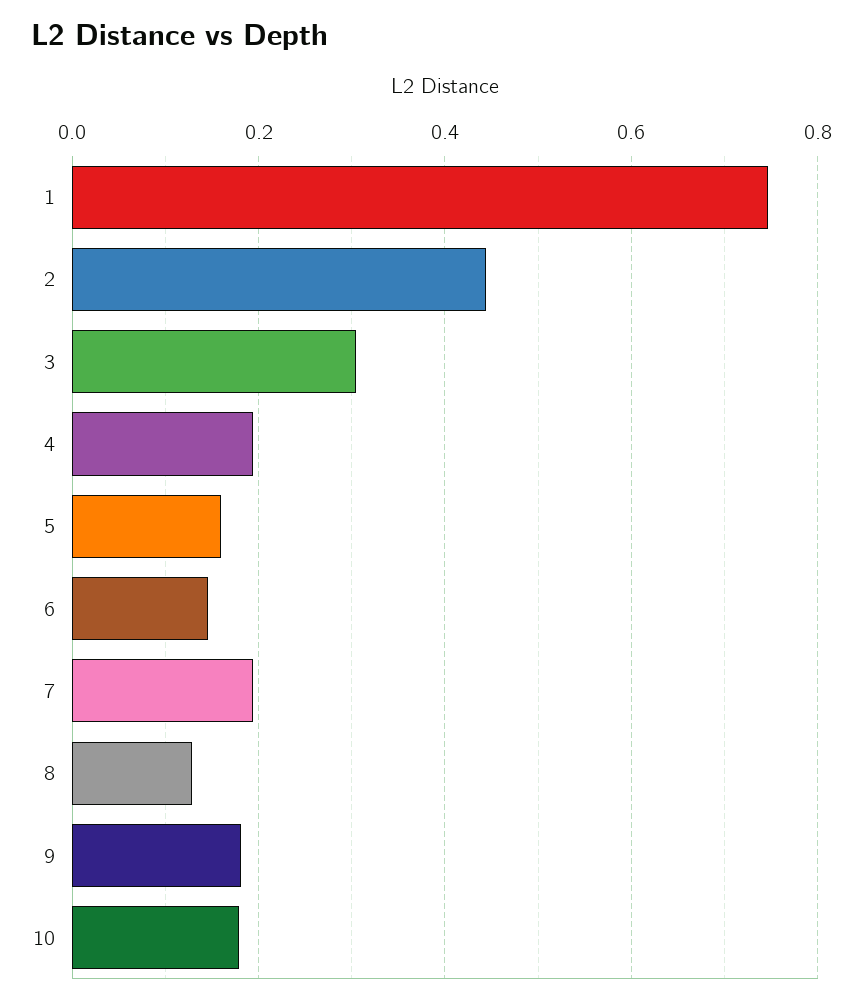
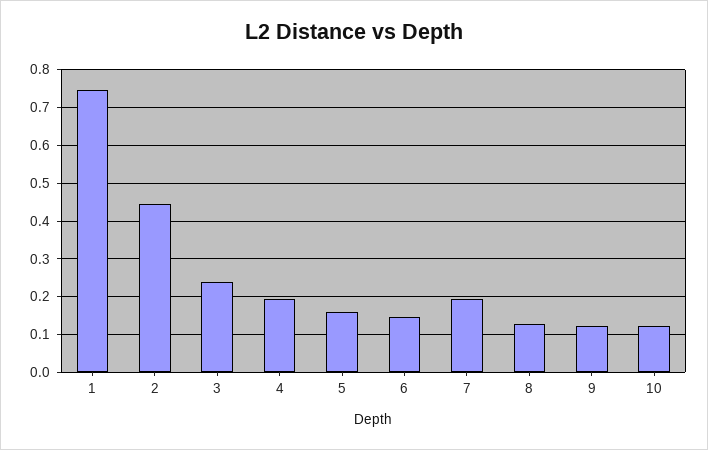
3: 0.3 -> 0.24
9: 0.18 -> 0.12
10: 0.18 -> 0.12

